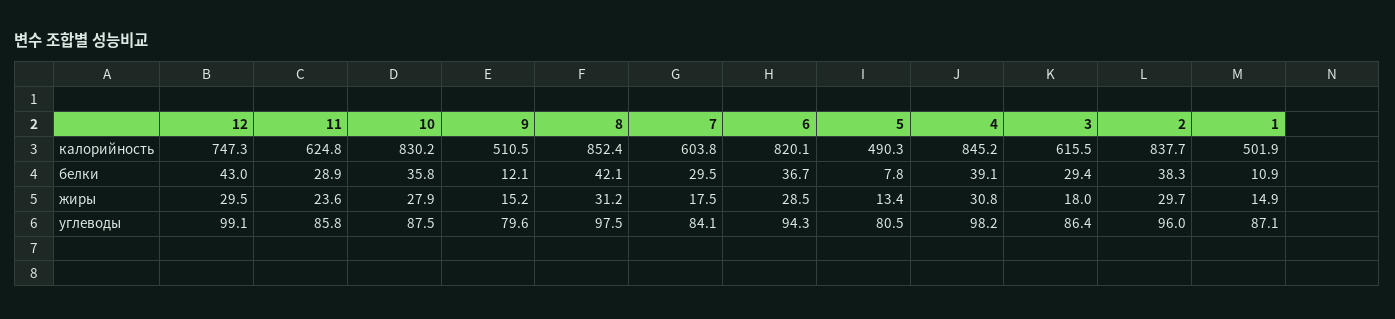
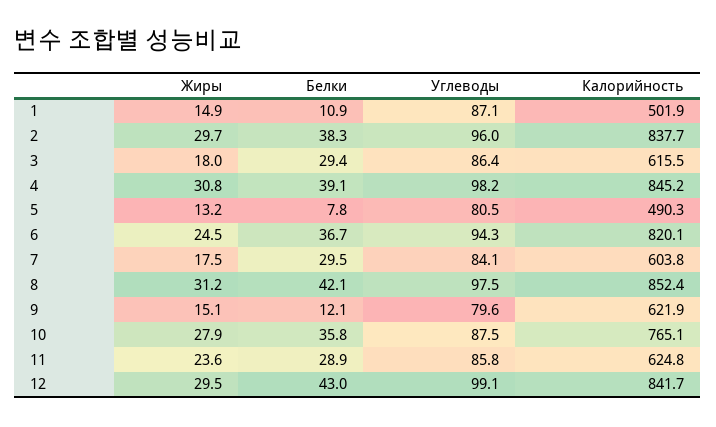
12, калорийность: 747.3 -> 841.7
10, калорийность: 830.2 -> 765.1
9, калорийность: 510.5 -> 621.9
9, жиры: 15.2 -> 15.1
6, жиры: 28.5 -> 24.5
5, жиры: 13.4 -> 13.2

